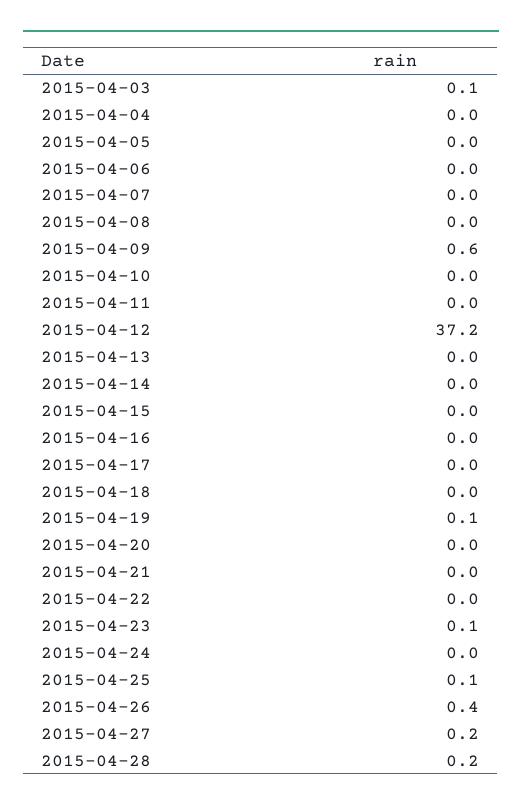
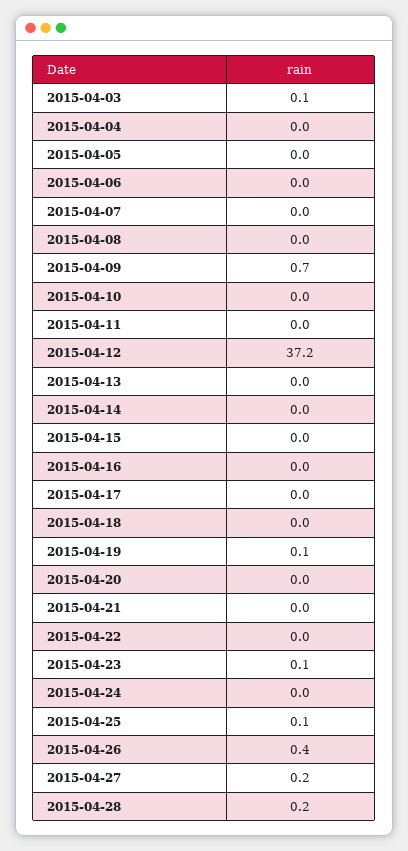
2015-04-09: 0.6 -> 0.7

